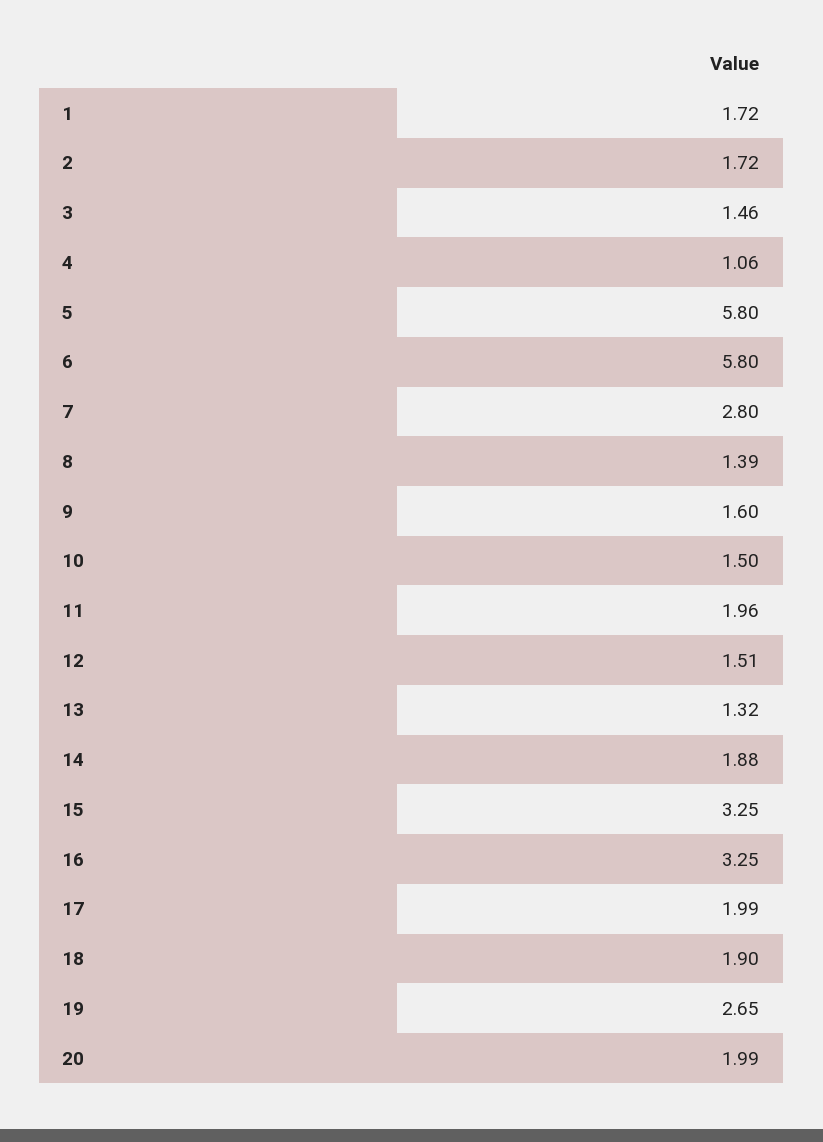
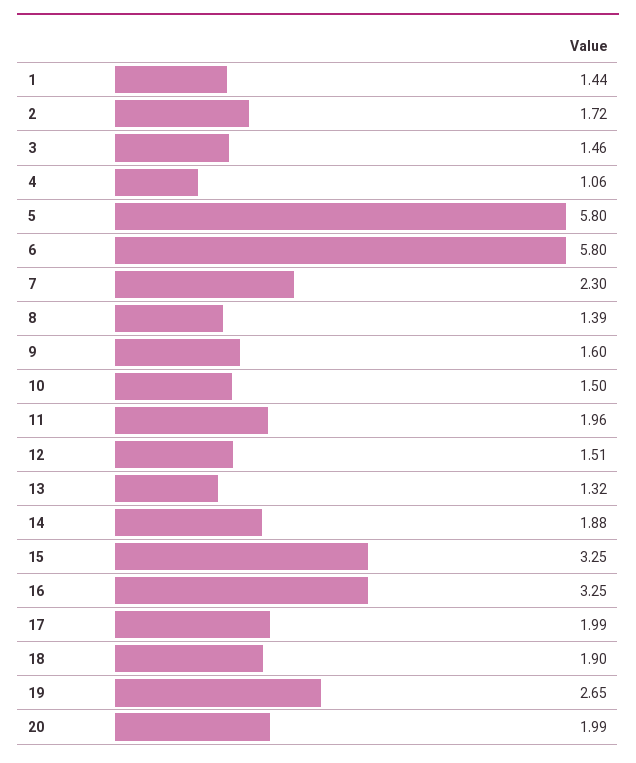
1: 1.72 -> 1.44
7: 2.8 -> 2.3

